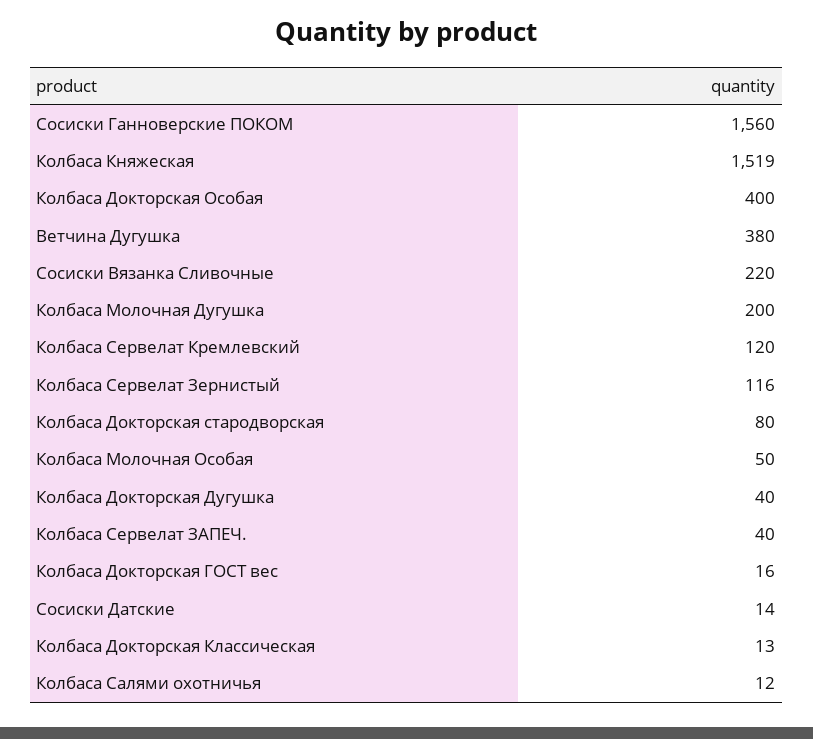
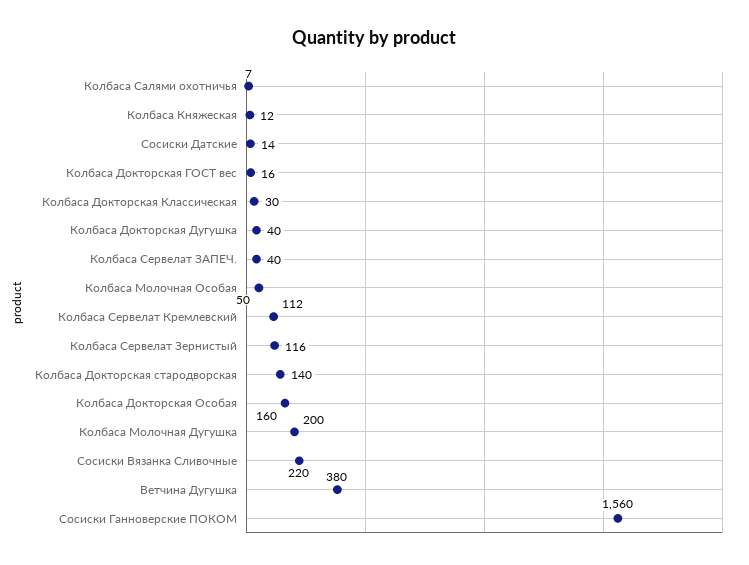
Колбаса Княжеская: 1519 -> 12
Колбаса Докторская Особая: 400 -> 160
Колбаса Сервелат Кремлевский: 120 -> 112
Колбаса Докторская стародворская: 80 -> 140
Колбаса Докторская Классическая: 13 -> 30
Колбаса Салями охотничья: 12 -> 7

